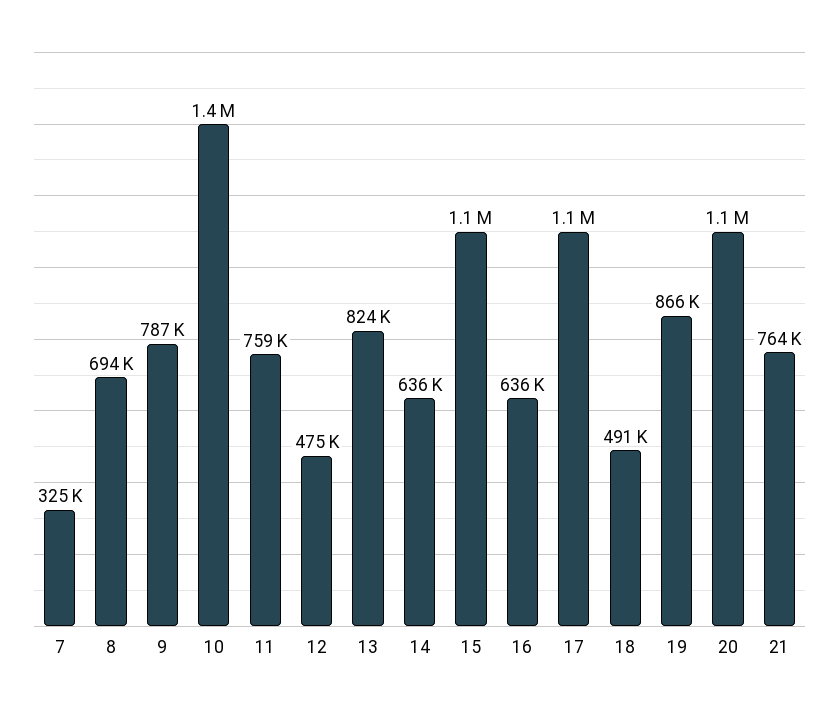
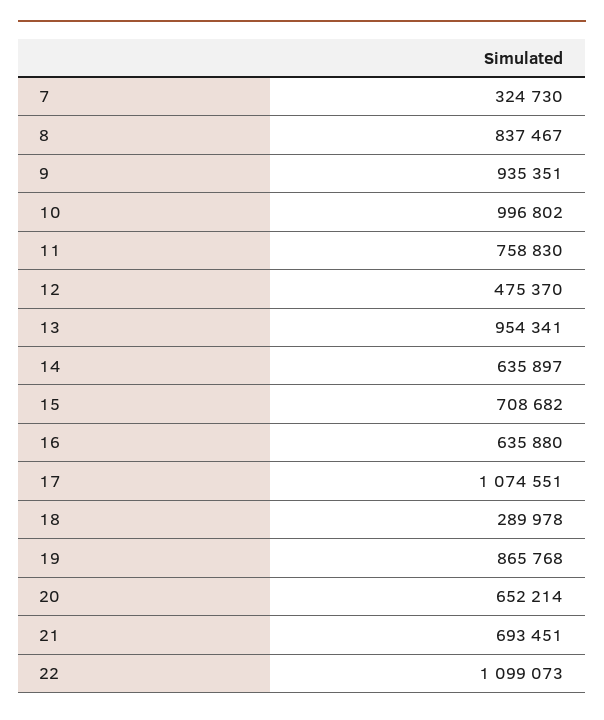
8: 694000 -> 837467
9: 787000 -> 935351
10: 1400000 -> 996802
13: 824000 -> 954341
15: 1100000 -> 708682
18: 491000 -> 289978
20: 1100000 -> 652214
21: 764000 -> 693451
22: none -> 1099073

